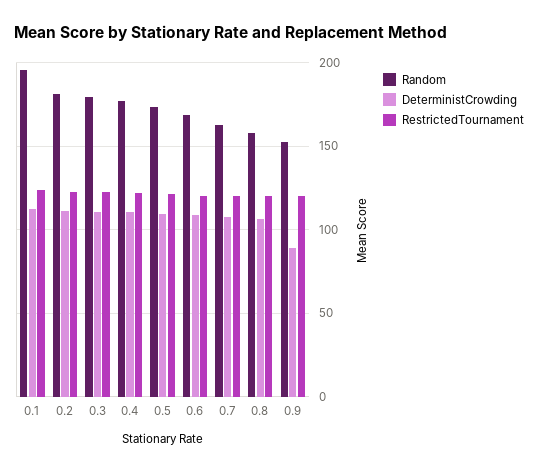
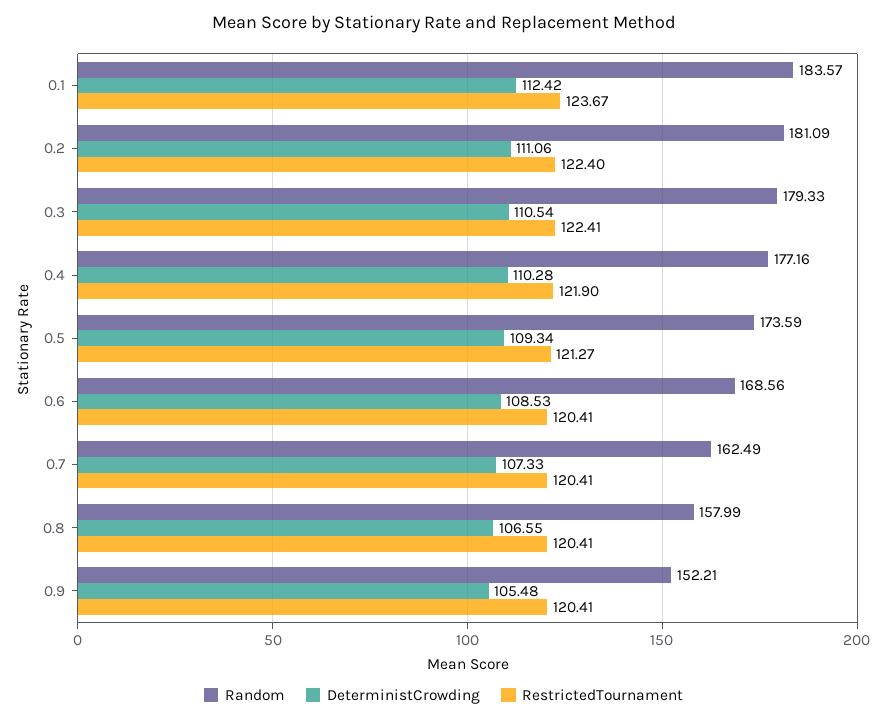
Random, 0.1: 195 -> 183.57
DeterministCrowding, 0.9: 90 -> 105.48

